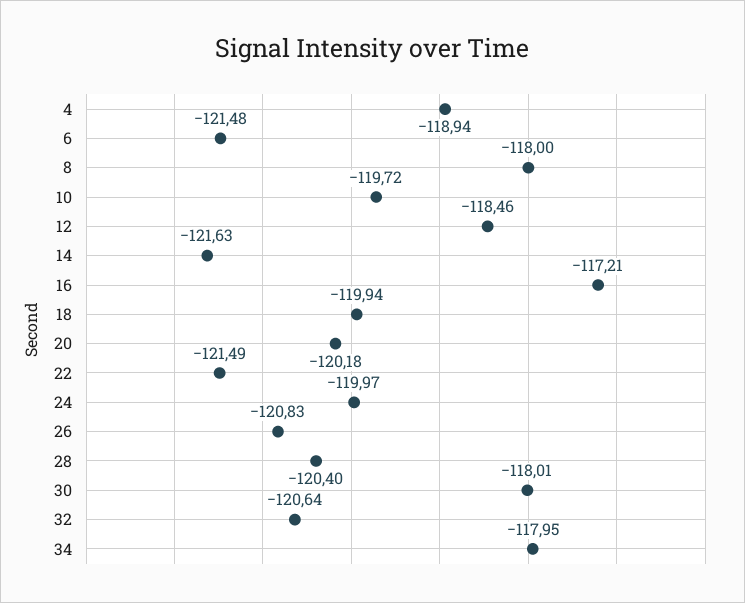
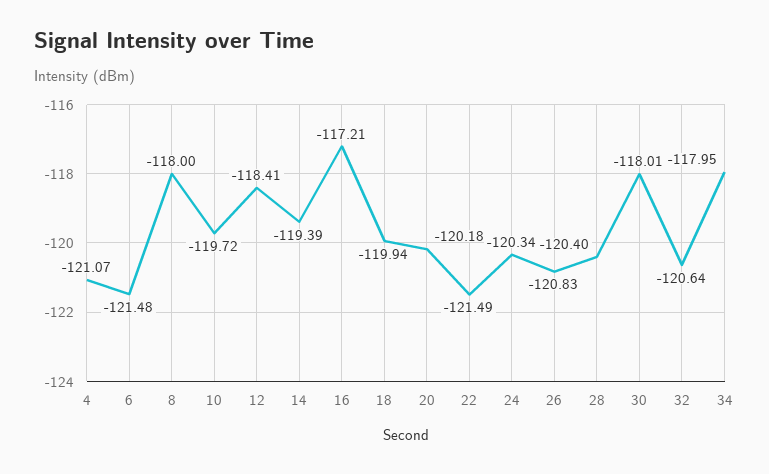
4: -118.94 -> -121.07
12: -118.46 -> -118.41
14: -121.63 -> -119.39
24: -119.97 -> -120.34

